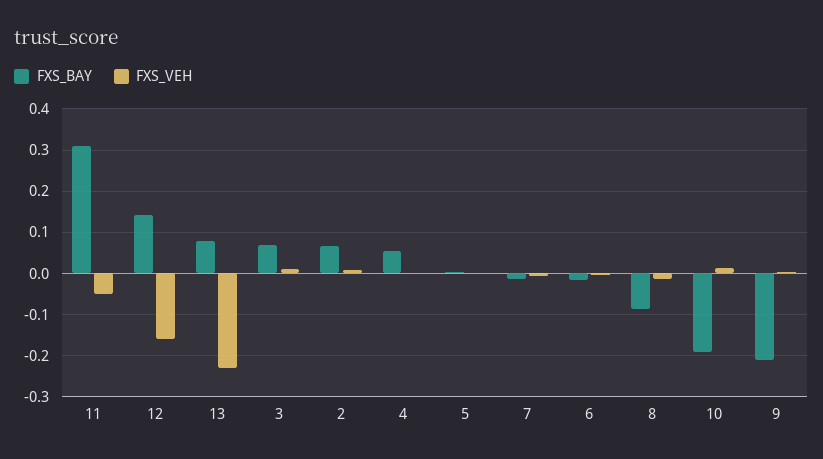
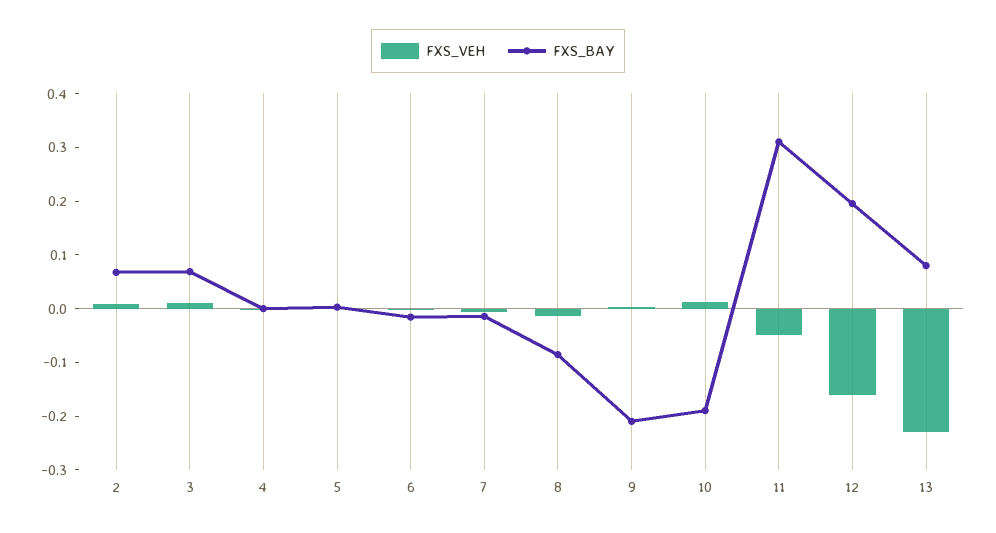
FXS_BAY, 12: 0.14 -> 0.2
FXS_BAY, 4: 0.06 -> 0

